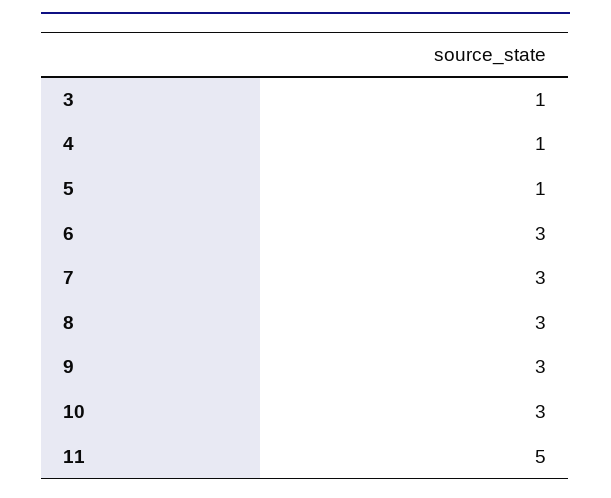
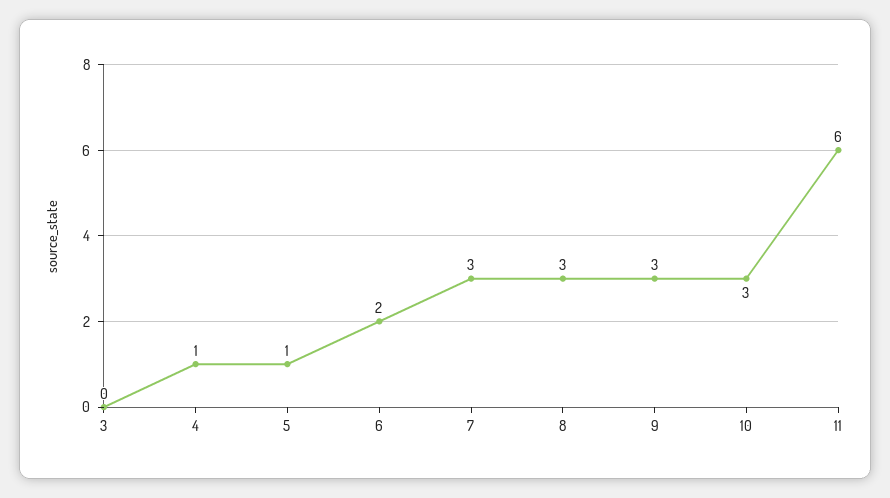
3: 1 -> 0
6: 3 -> 2
11: 5 -> 6

